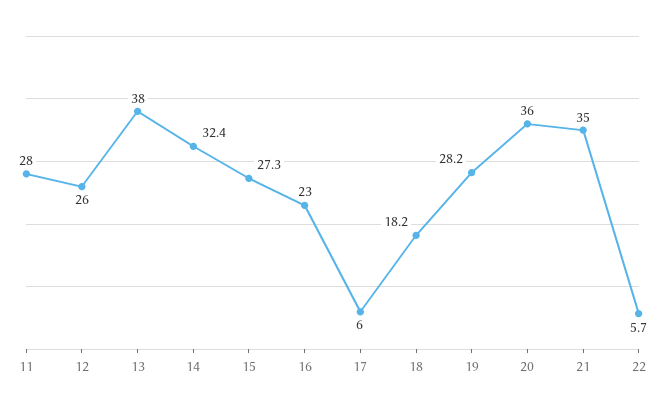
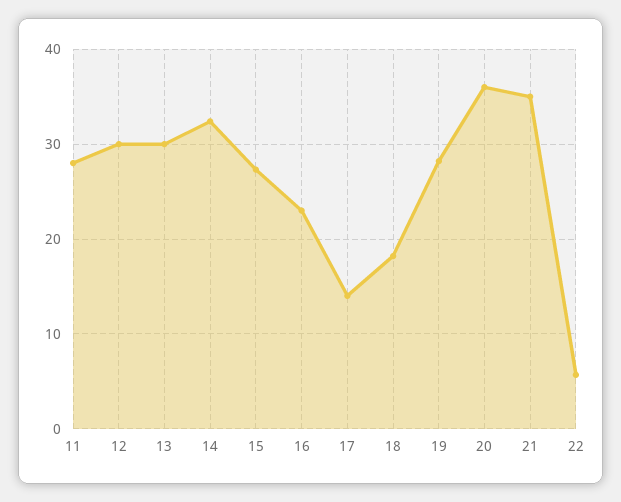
12: 26 -> 30
13: 38 -> 30
17: 6 -> 14

